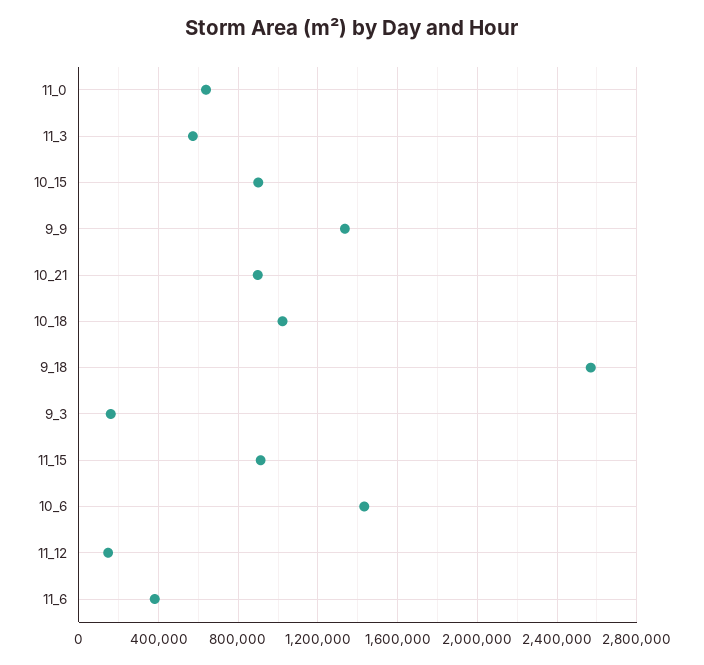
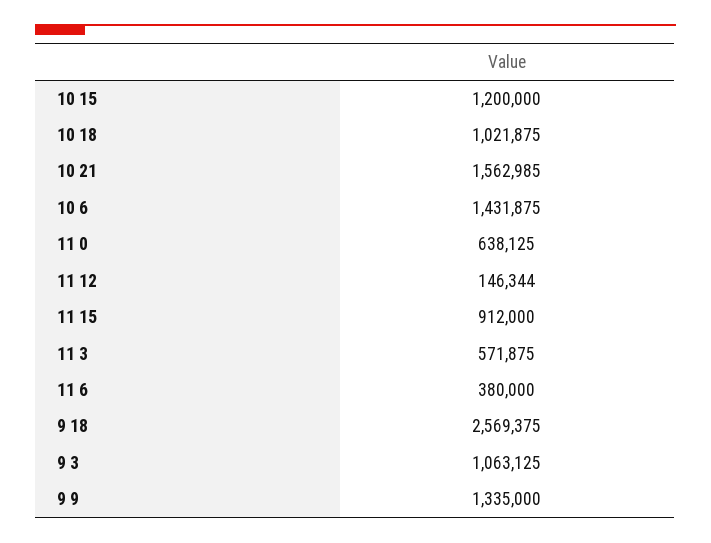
10_15: 900000 -> 1200000
10_21: 900000 -> 1562985
9_3: 150000 -> 1063125

